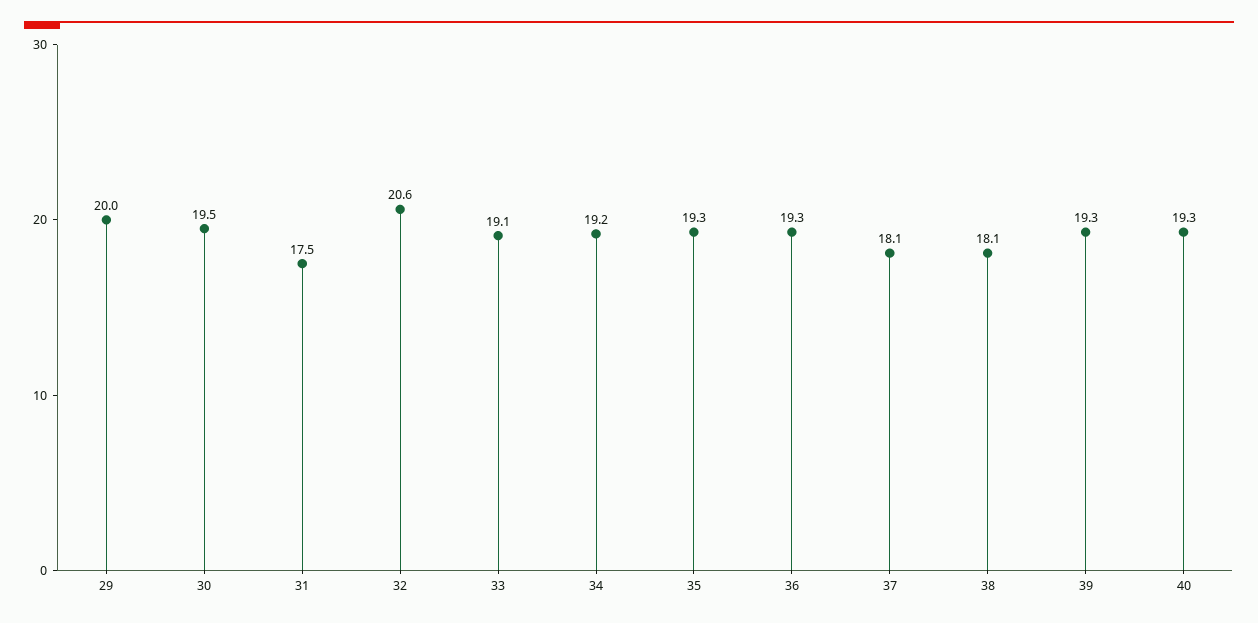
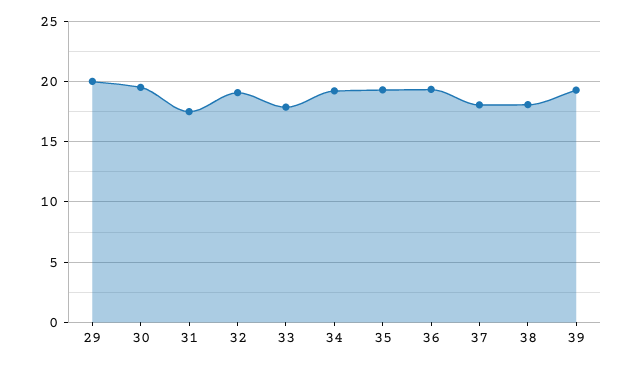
32: 20.6 -> 19
33: 19.1 -> 18
40: 19.3 -> none

